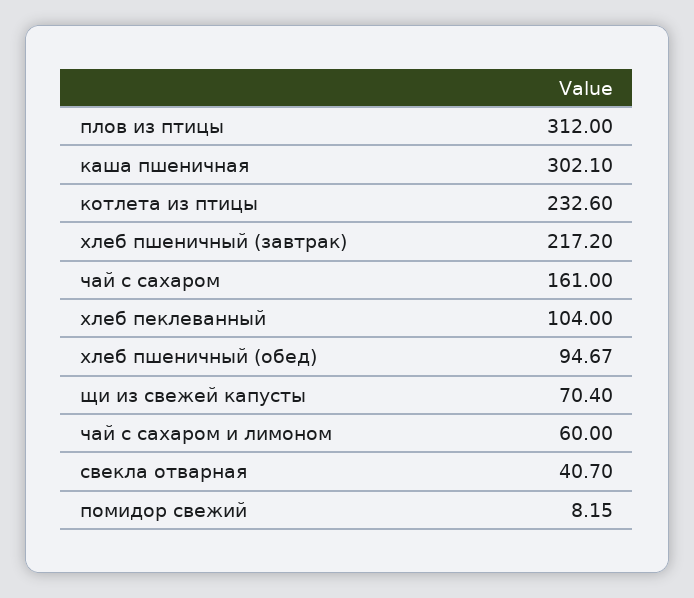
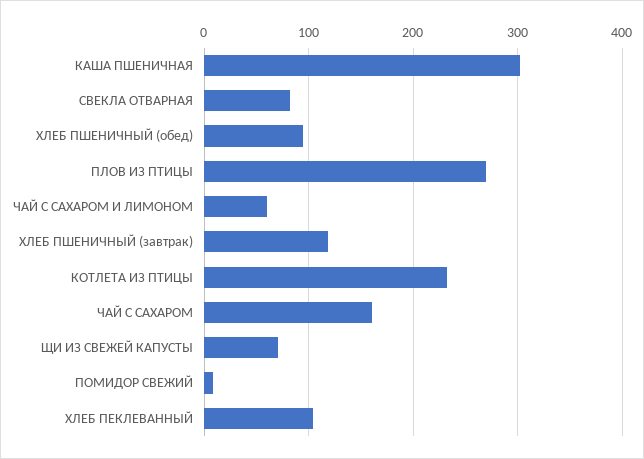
плов из птицы: 312 -> 270
хлеб пшеничный (завтрак): 217.2 -> 120
свекла отварная: 40.7 -> 80

